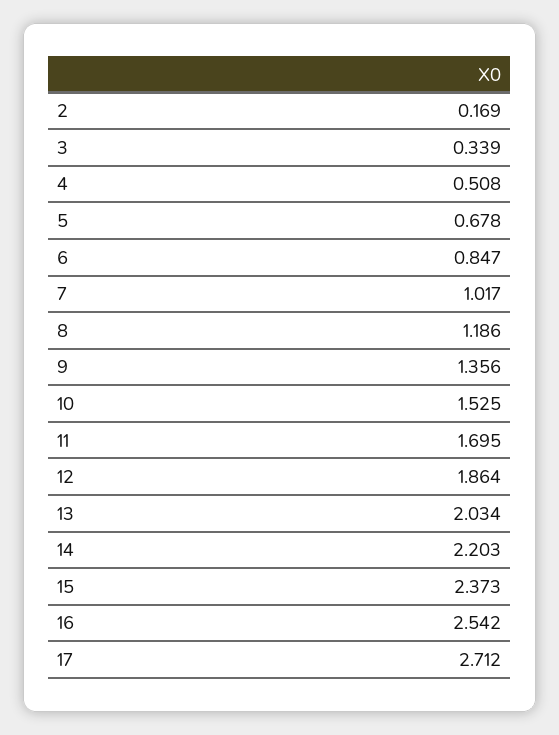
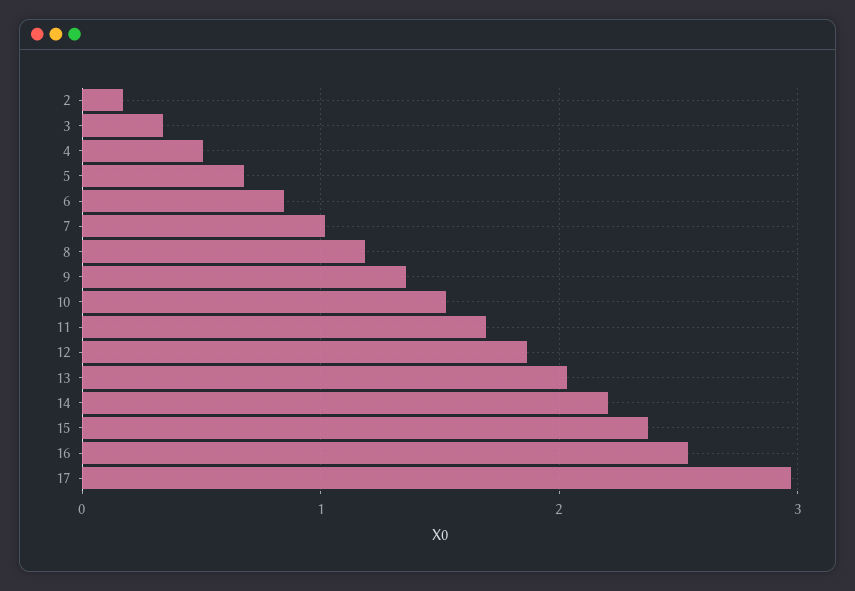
17: 2.712 -> 3

